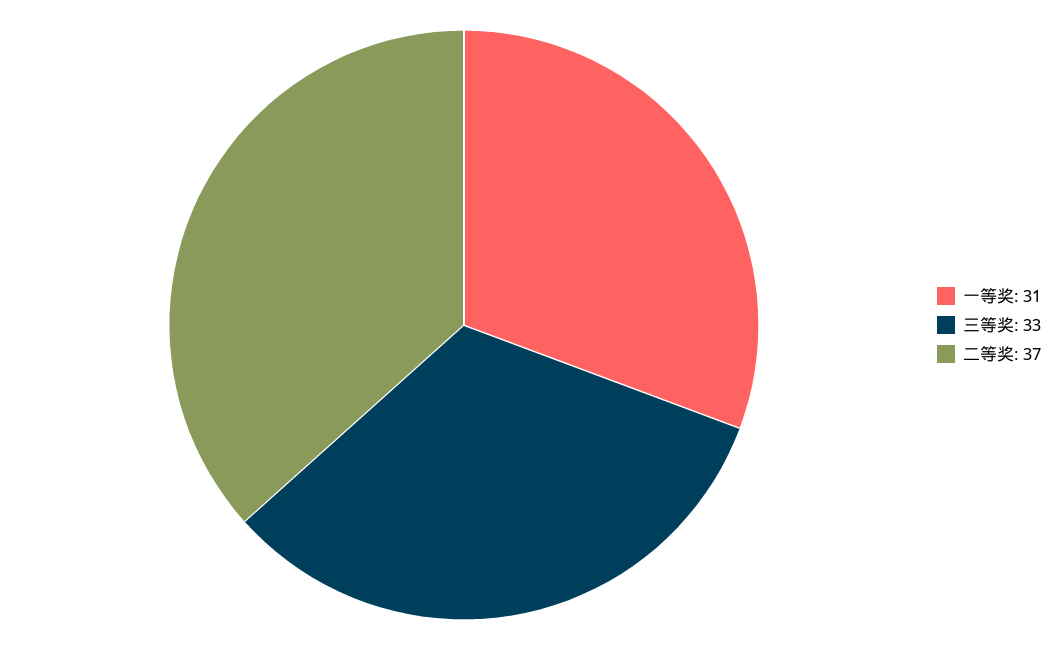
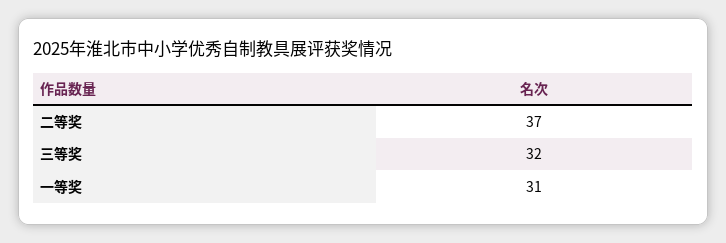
三等奖: 33 -> 32

